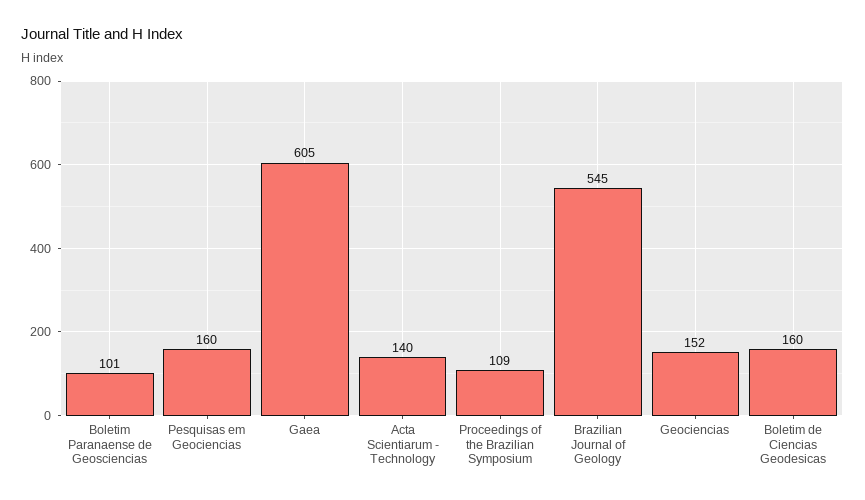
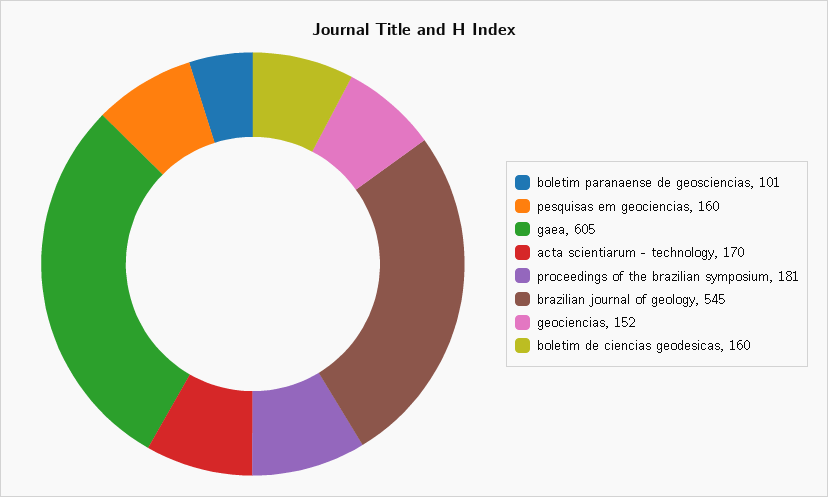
Acta Scientiarum - Technology: 140 -> 170
Proceedings of the Brazilian Symposium: 109 -> 181

